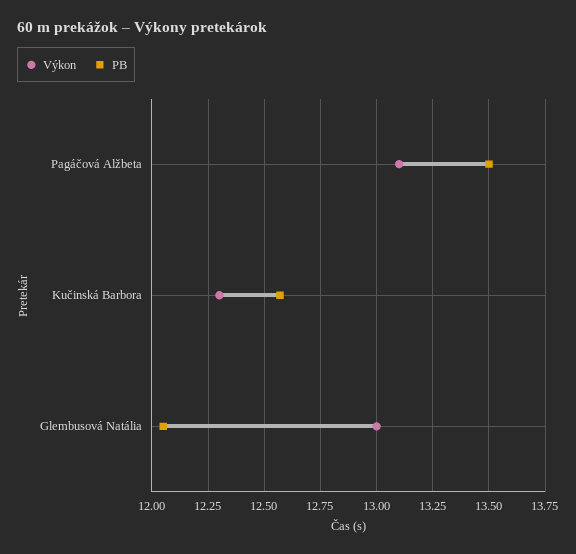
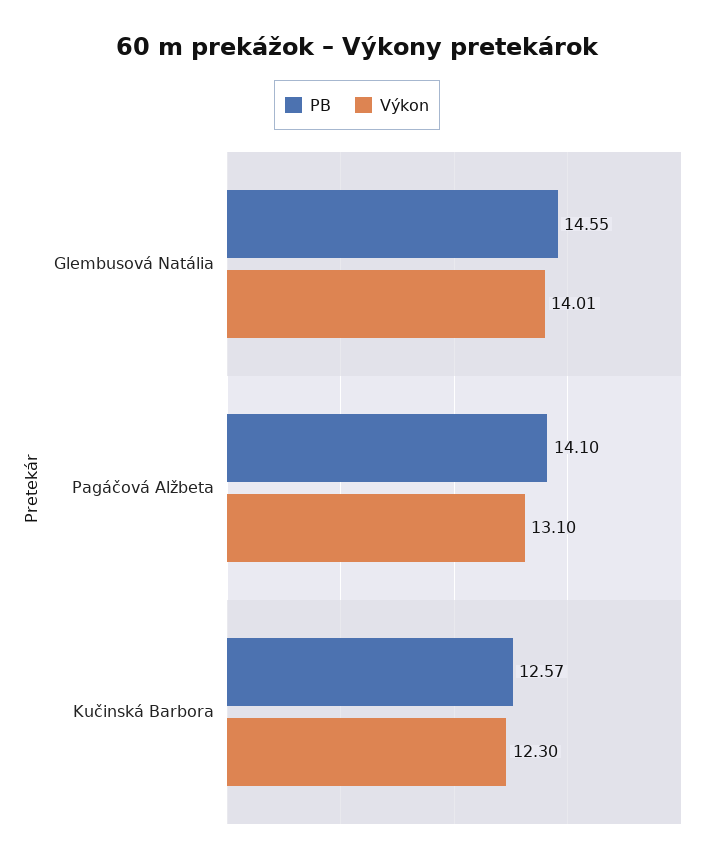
PB, Pagáčová Alžbeta: 13.5 -> 14.1
Výkon, Glembusová Natália: 13 -> 14.01
PB, Glembusová Natália: 12.05 -> 14.55

